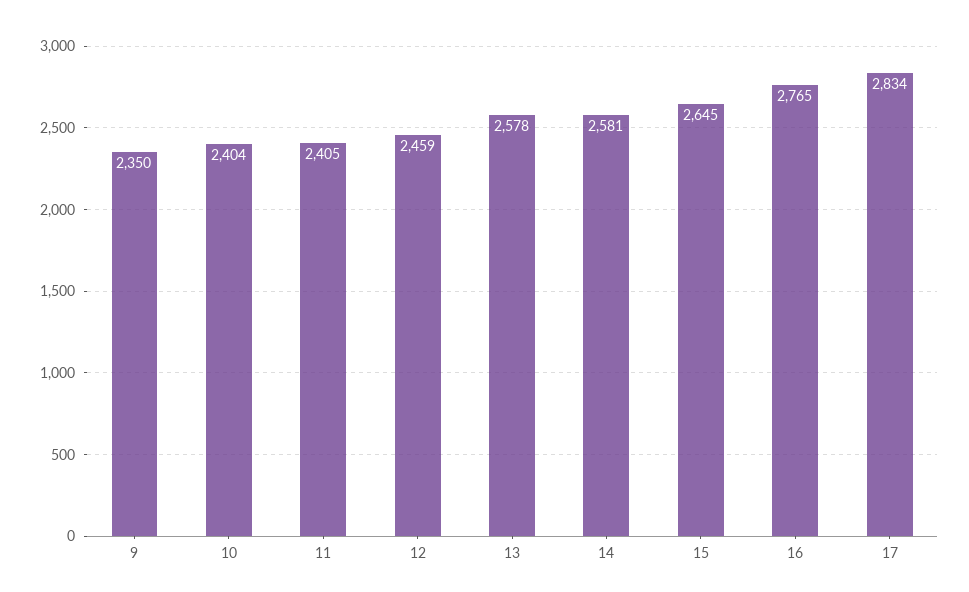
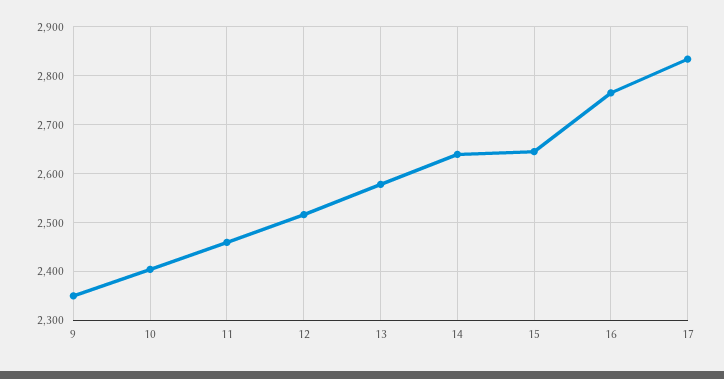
11: 2405 -> 2460
12: 2459 -> 2520
14: 2581 -> 2640

